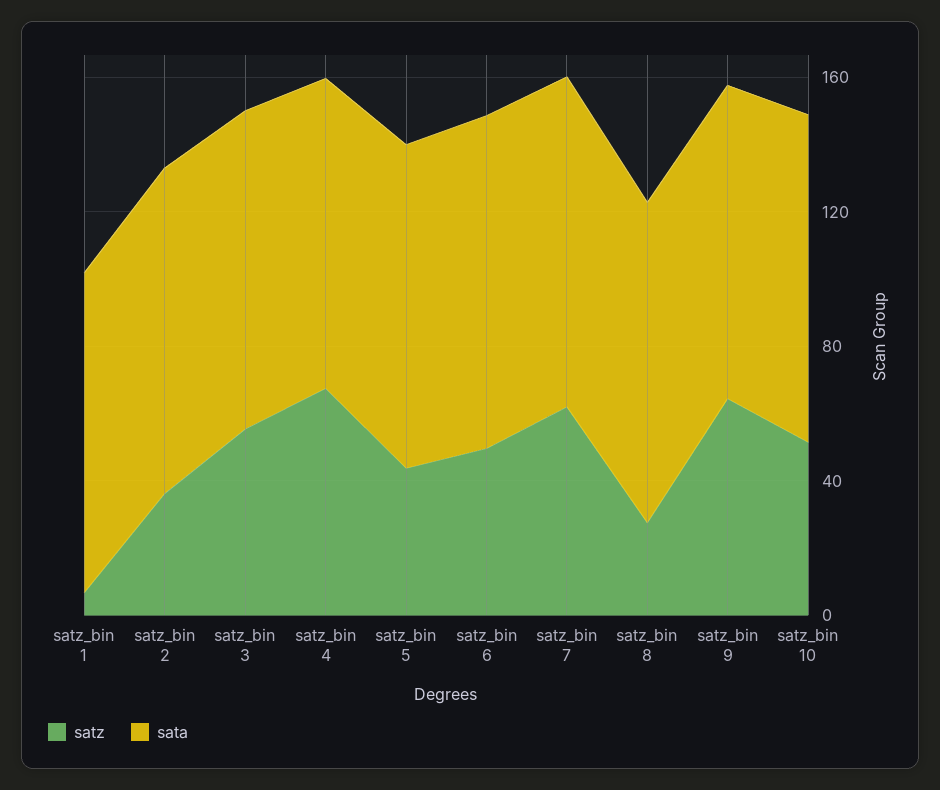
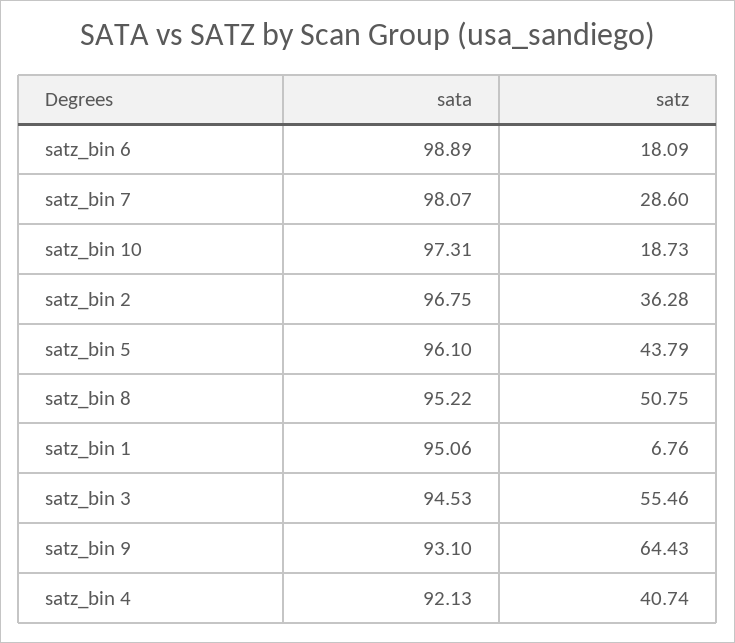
satz, satz_bin 4: 70 -> 40.74
satz, satz_bin 6: 50 -> 18.09
satz, satz_bin 7: 60 -> 28.6
satz, satz_bin 8: 30 -> 50.75
satz, satz_bin 10: 50 -> 18.73

